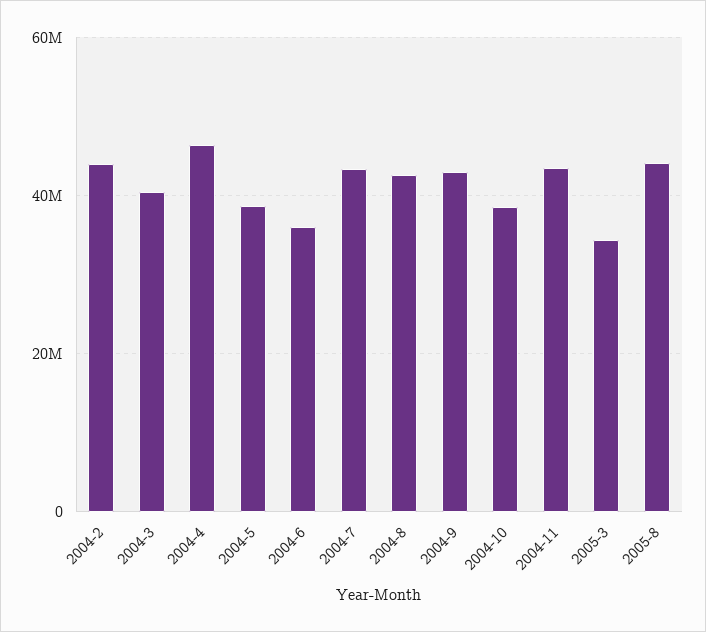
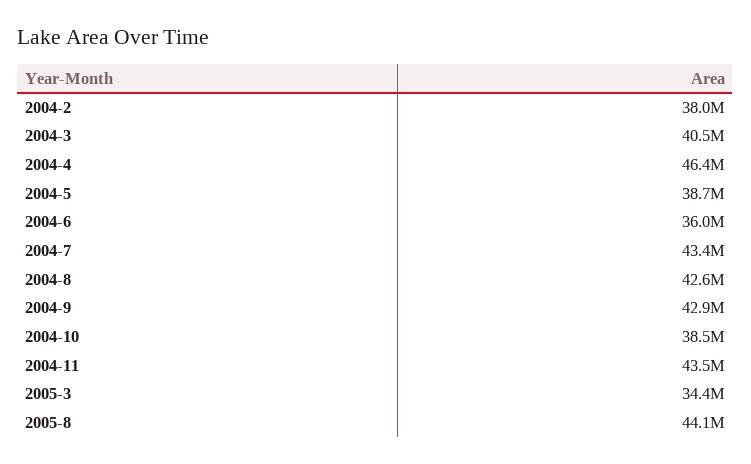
2004-2: 44000000 -> 38000000

